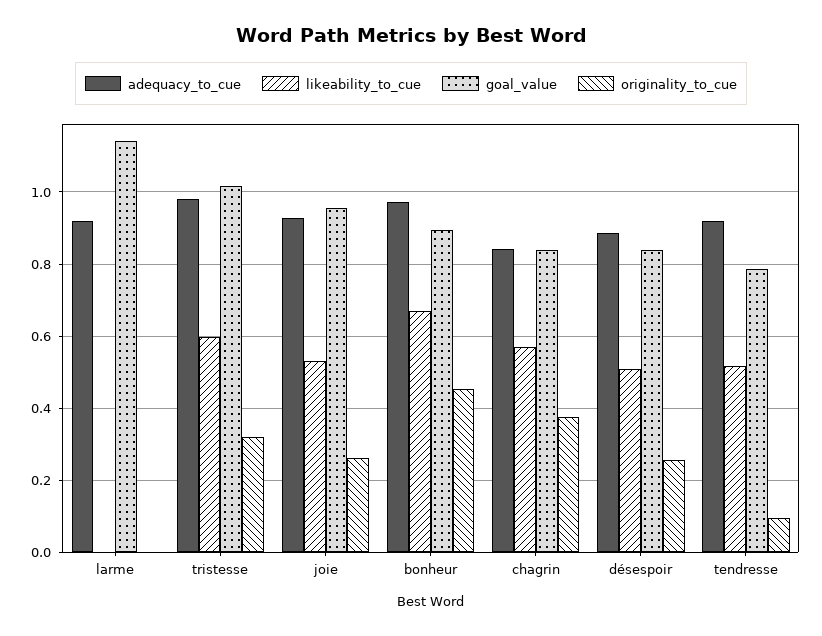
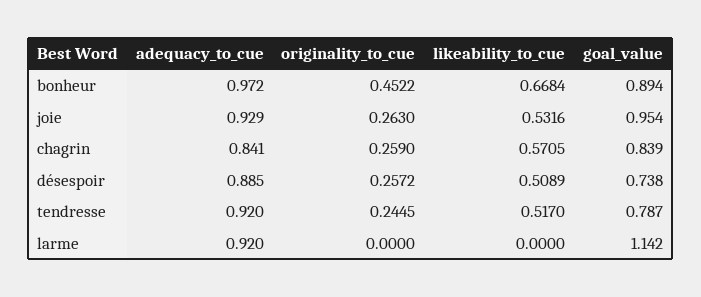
adequacy_to_cue, tristesse: 0.98 -> none
likeability_to_cue, tristesse: 0.6 -> none
goal_value, tristesse: 1.02 -> none
originality_to_cue, tristesse: 0.32 -> none
originality_to_cue, chagrin: 0.38 -> 0.259
goal_value, désespoir: 0.84 -> 0.738
originality_to_cue, tendresse: 0.1 -> 0.2445

